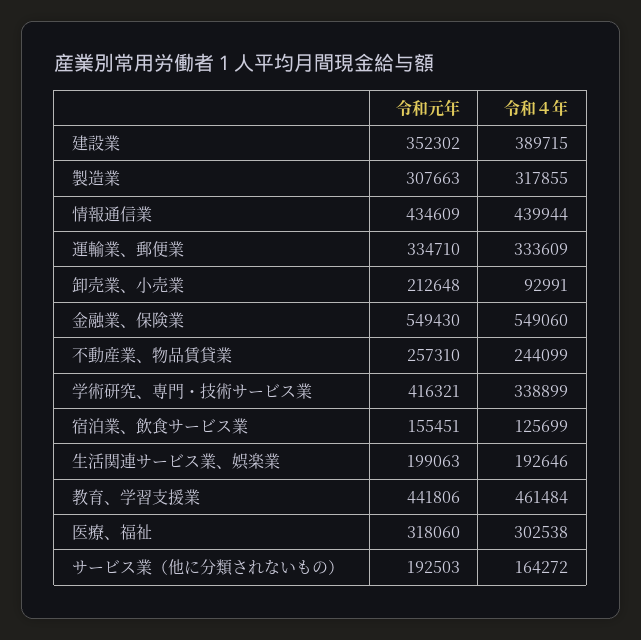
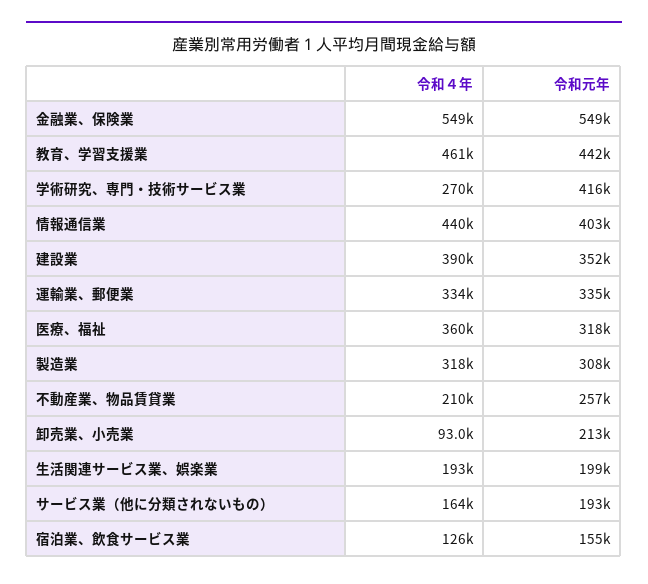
令和元年, 情報通信業: 434609 -> 403000
令和４年, 不動産業、物品賃貸業: 244099 -> 210000
令和４年, 学術研究、専門・技術サービス業: 338899 -> 270000
令和４年, 医療、福祉: 302538 -> 360000

